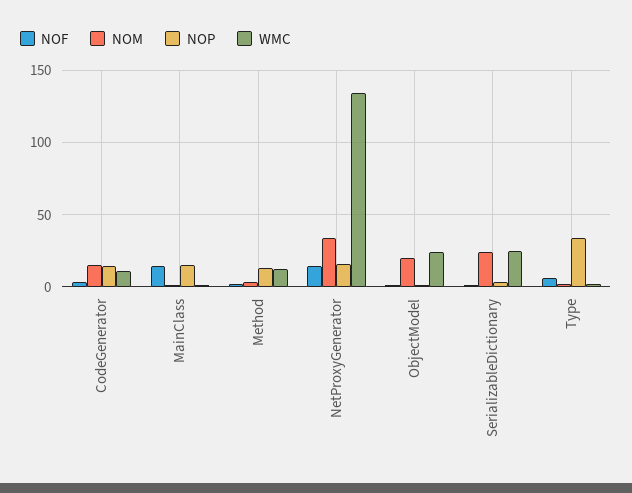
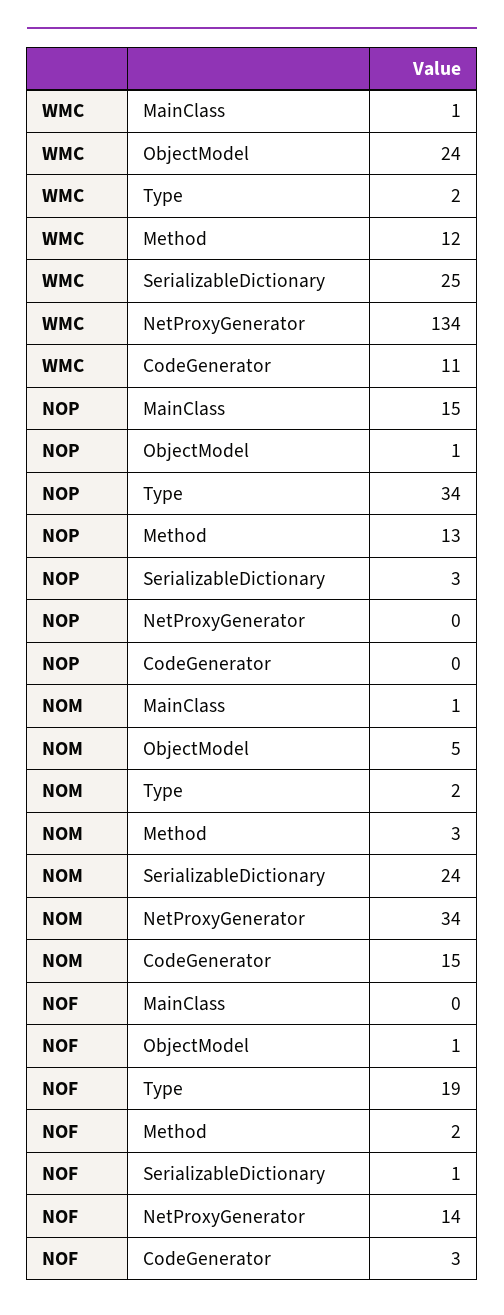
NOP, CodeGenerator: 15 -> 0
NOF, MainClass: 15 -> 0
NOP, NetProxyGenerator: 15 -> 0
NOM, ObjectModel: 20 -> 5
NOF, Type: 5 -> 19

